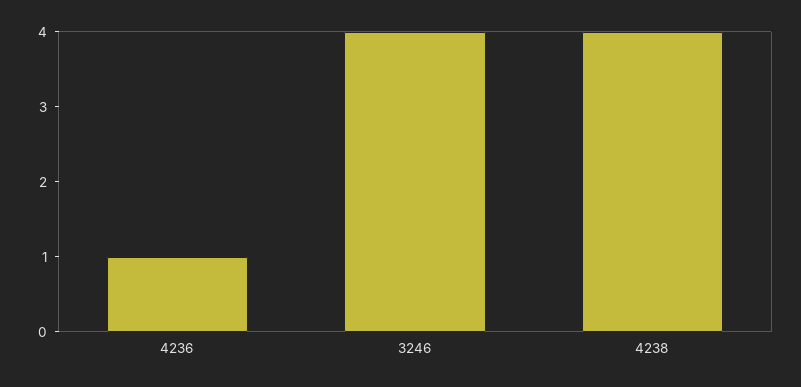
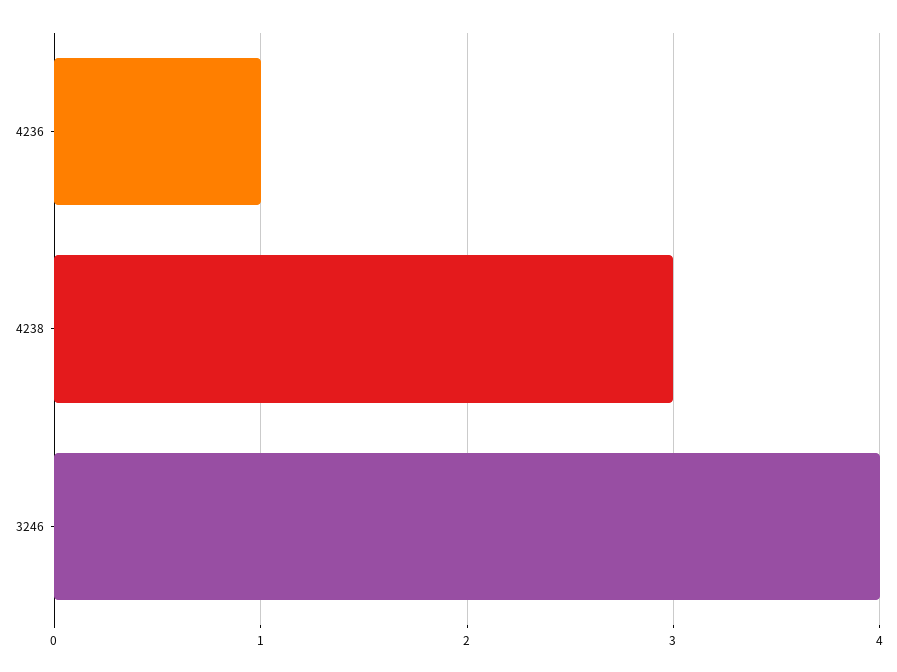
4238: 4 -> 3

